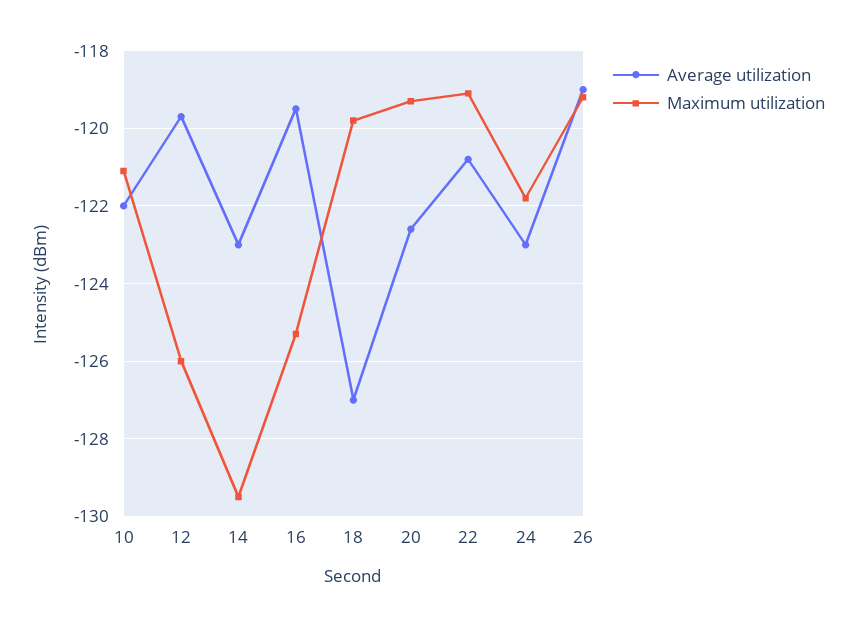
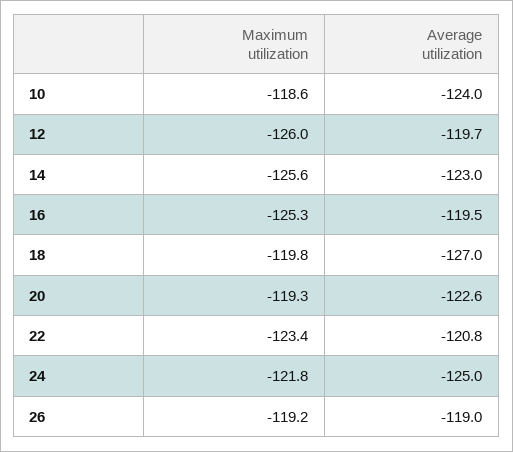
Average utilization, 10: -122 -> -124
Maximum utilization, 10: -121 -> -118.6
Maximum utilization, 14: -129.5 -> -125.6
Maximum utilization, 22: -119 -> -123.4
Average utilization, 24: -123 -> -125

